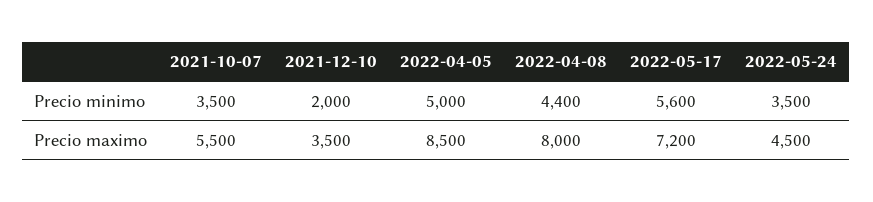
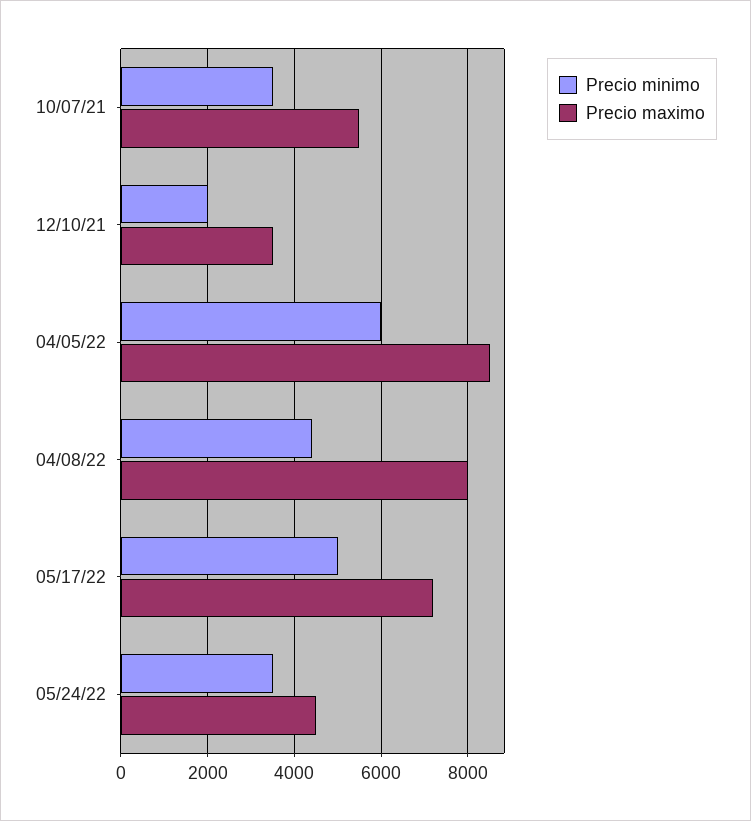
Precio minimo, 2022-04-05: 5000 -> 6000
Precio minimo, 2022-05-17: 5600 -> 5000

